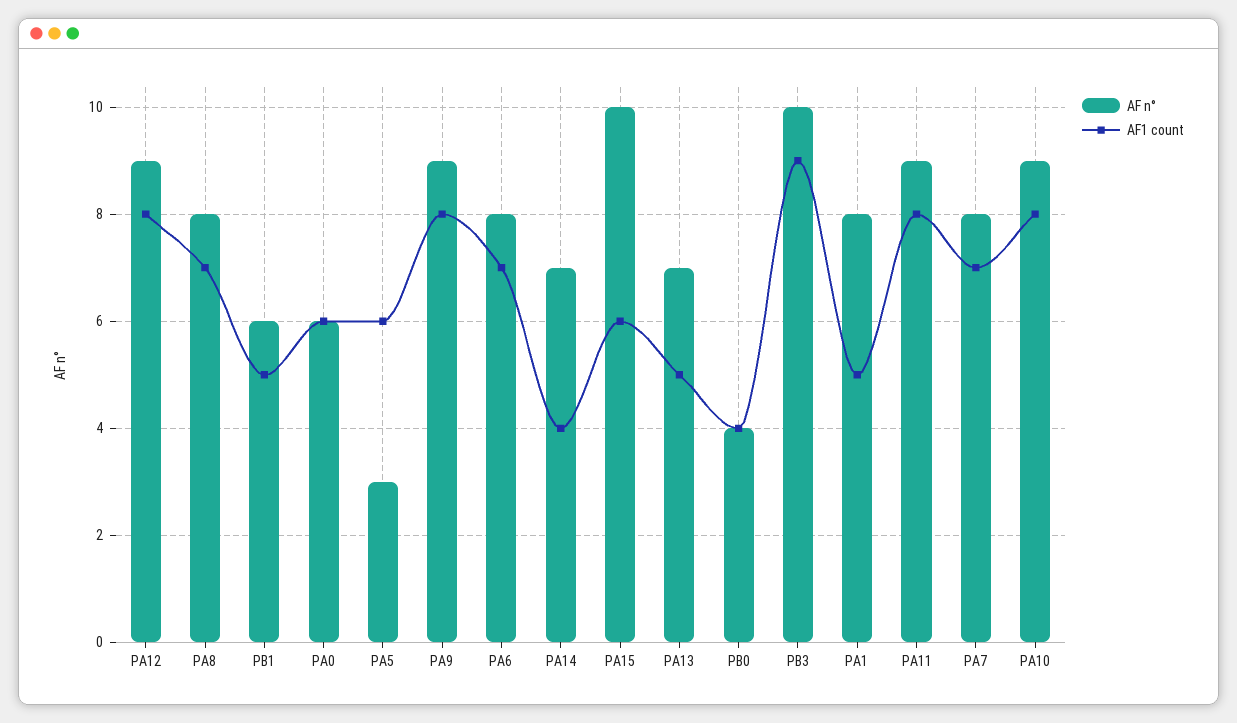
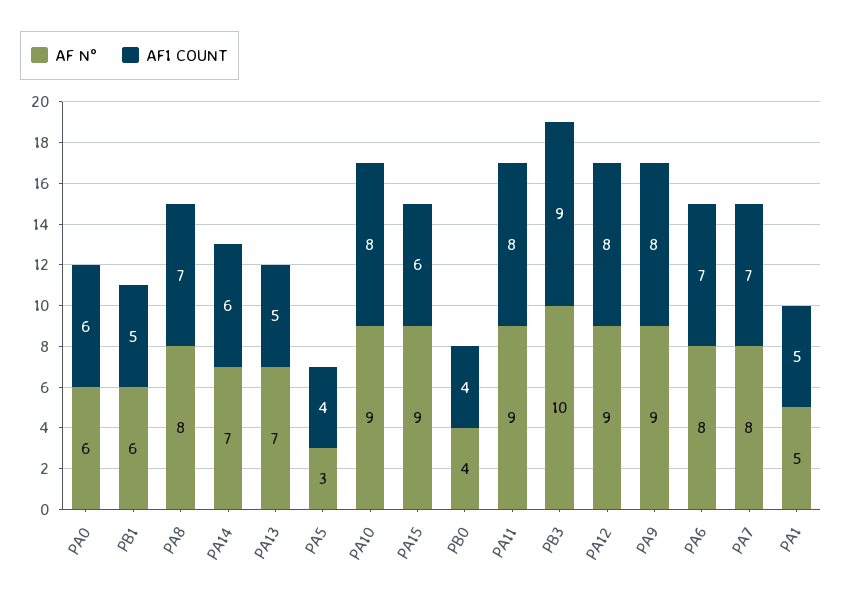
AF1 count, PA5: 6 -> 4
AF1 count, PA14: 4 -> 6
AF n°, PA15: 10 -> 9
AF n°, PA1: 8 -> 5

